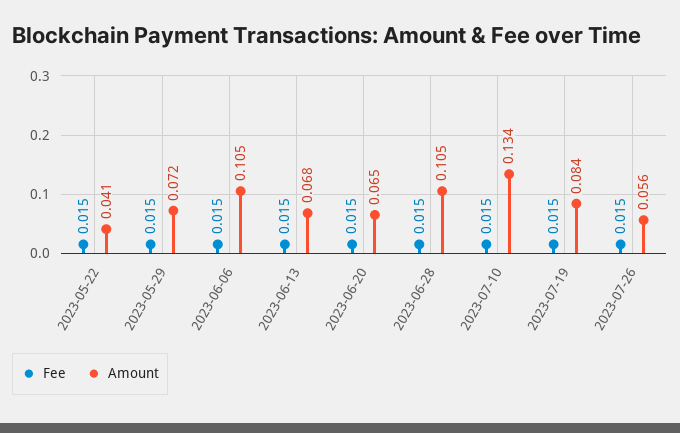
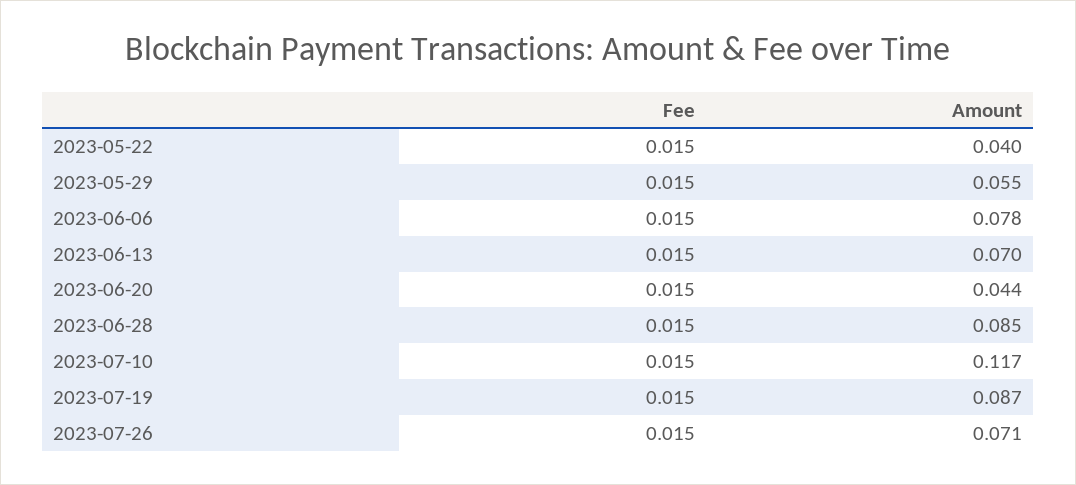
Amount, 2023-05-22: 0.041 -> 0.04
Amount, 2023-05-29: 0.072 -> 0.055
Amount, 2023-06-06: 0.105 -> 0.078
Amount, 2023-06-13: 0.068 -> 0.07
Amount, 2023-06-20: 0.065 -> 0.044
Amount, 2023-06-28: 0.105 -> 0.085
Amount, 2023-07-10: 0.134 -> 0.117
Amount, 2023-07-19: 0.084 -> 0.087
Amount, 2023-07-26: 0.056 -> 0.071

